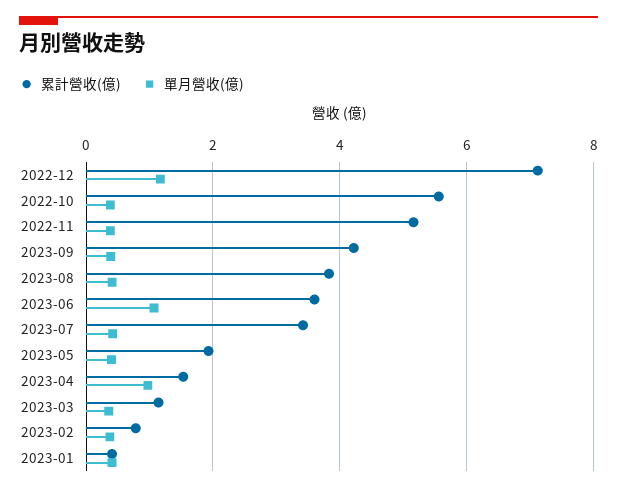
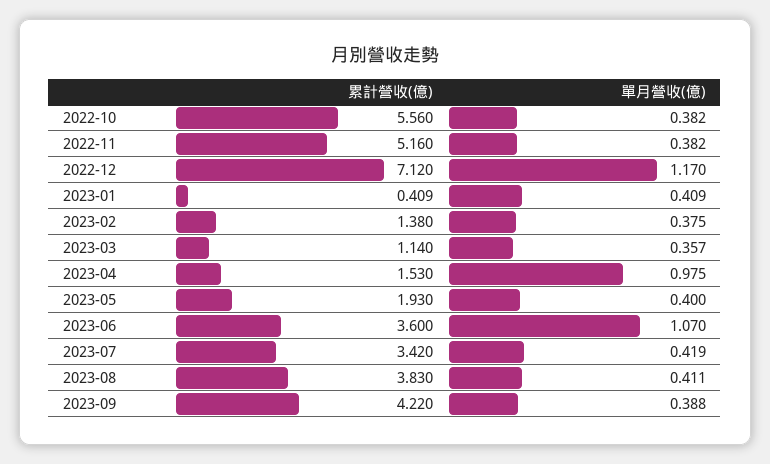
累計營收(億), 2023-02: 0.8 -> 1.38

